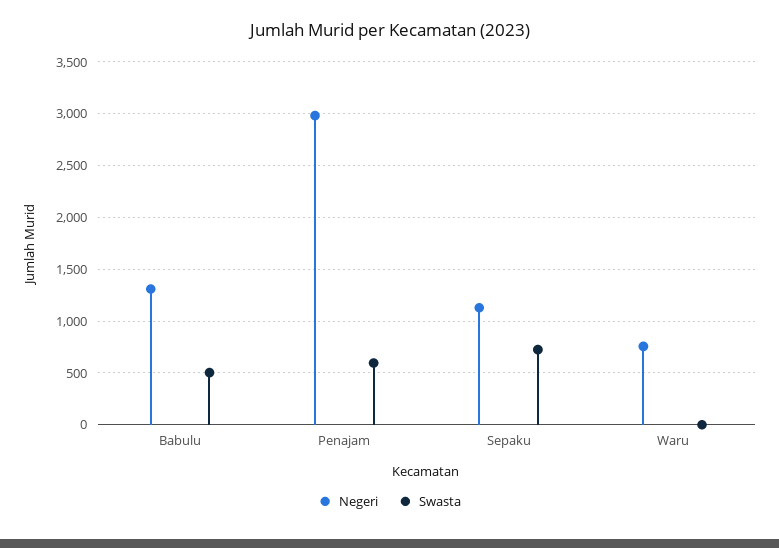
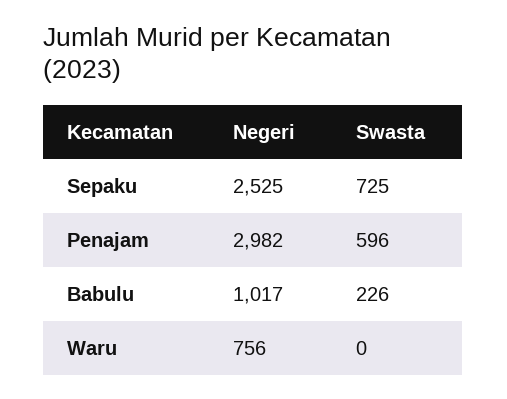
Negeri, Babulu: 1300 -> 1017
Swasta, Babulu: 500 -> 226
Negeri, Sepaku: 1100 -> 2525

